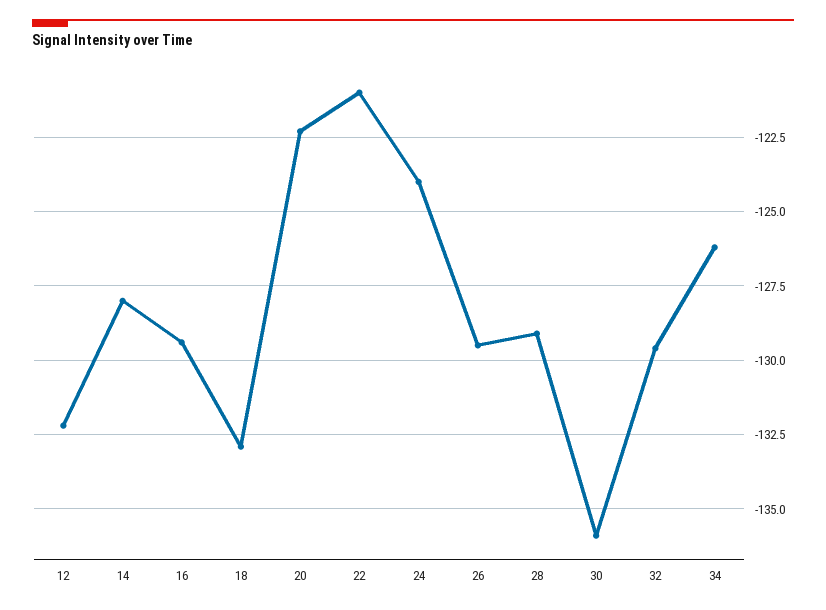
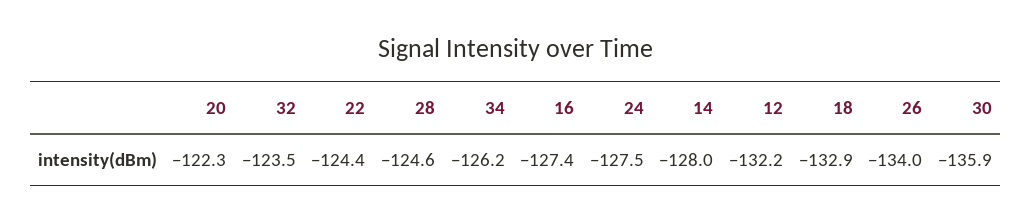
16: -129.5 -> -127.4
22: -121 -> -124.4
24: -124 -> -127.5
26: -129.5 -> -134
28: -129 -> -124.6
32: -129.5 -> -123.5

